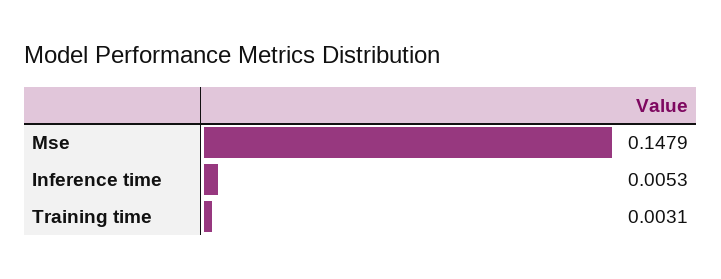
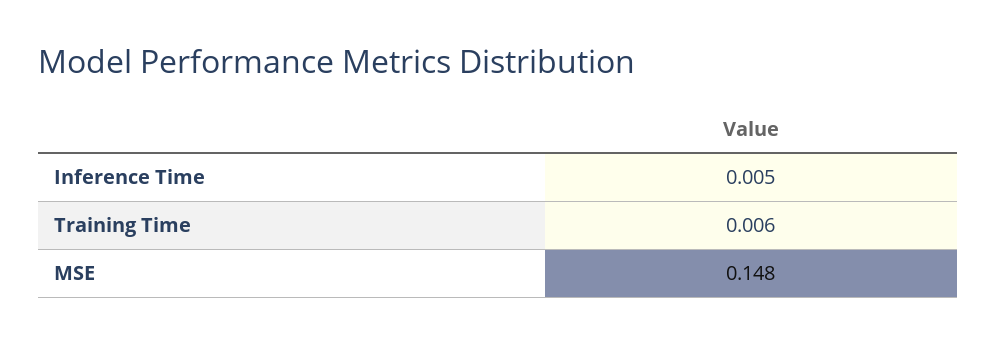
Training time: 0.0031 -> 0.006

